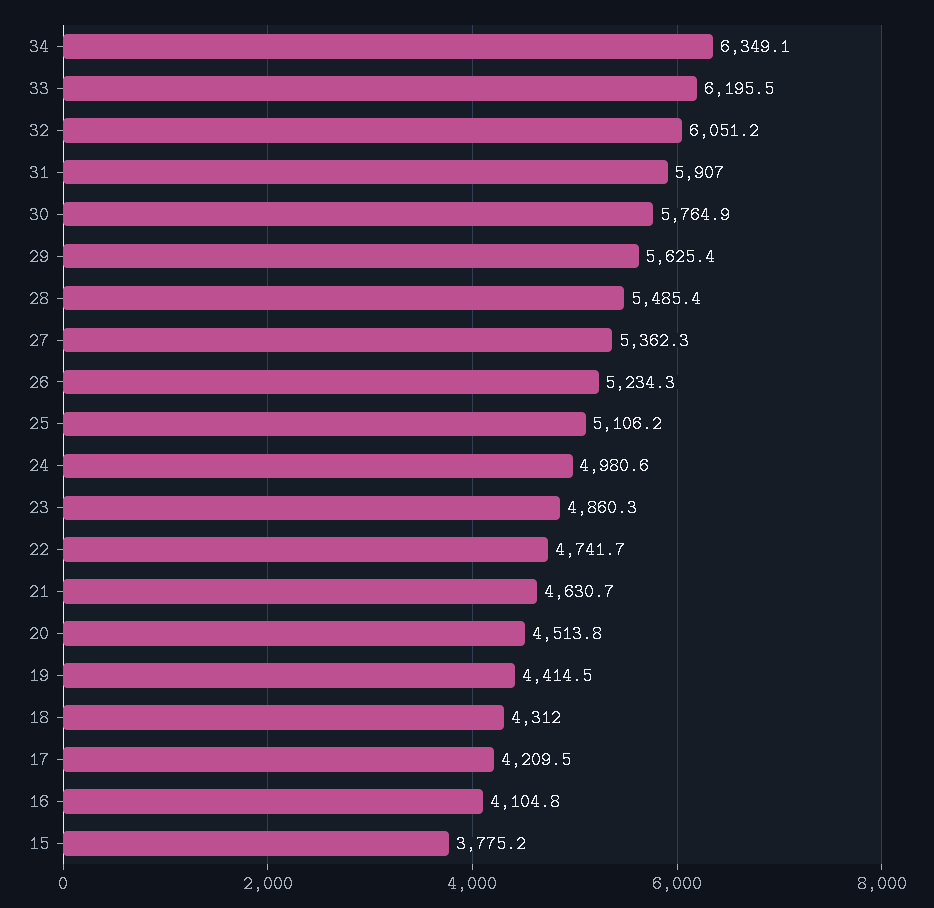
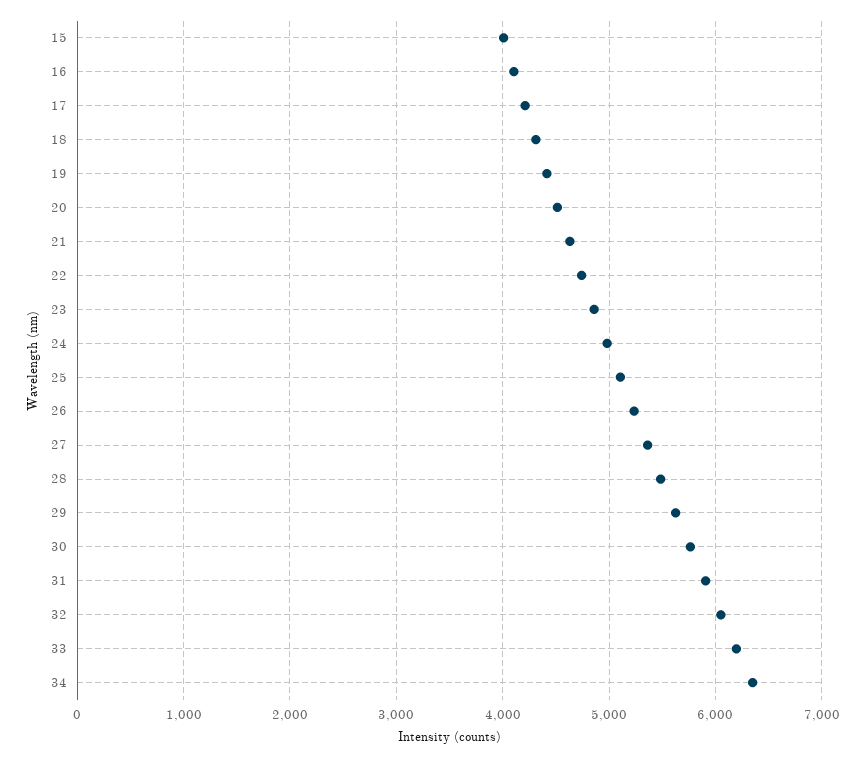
15: 3775.2 -> 4000

